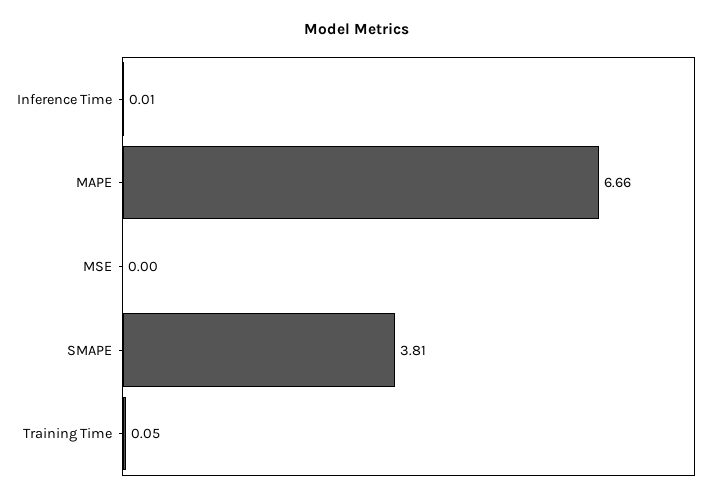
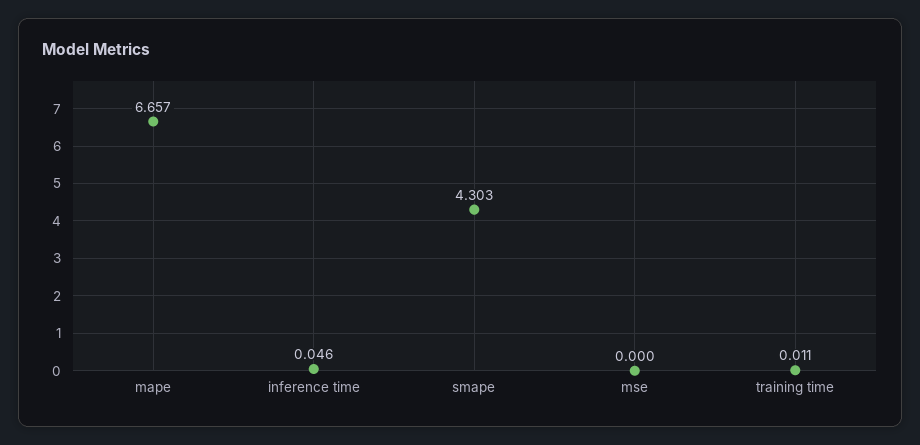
Inference Time: 0.01 -> 0.046
SMAPE: 3.81 -> 4.303
Training Time: 0.05 -> 0.011

